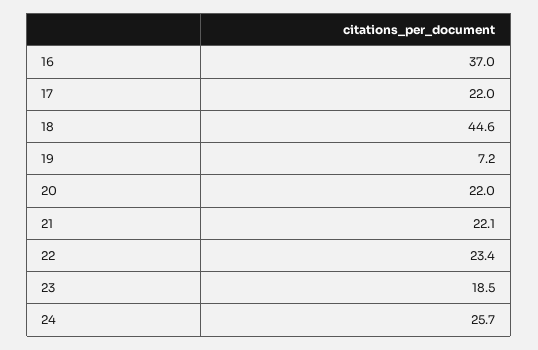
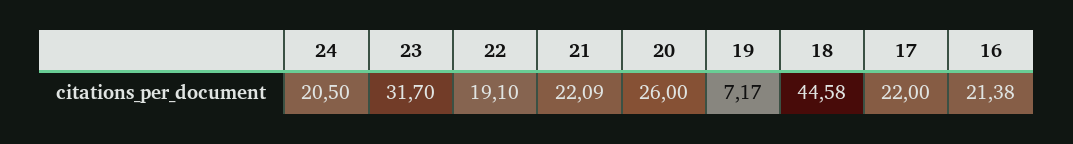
16: 37 -> 21.38
20: 22 -> 26
22: 23.4 -> 19.1
23: 18.5 -> 31.7
24: 25.7 -> 20.5

